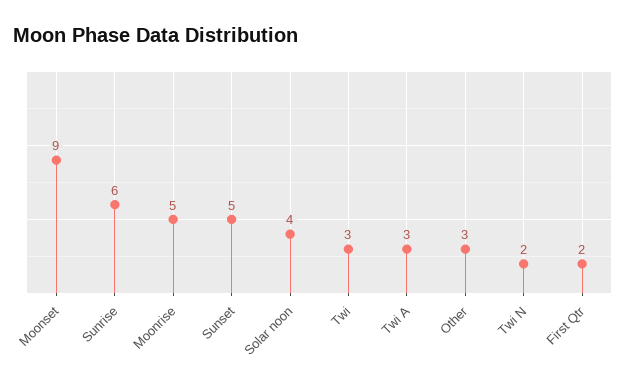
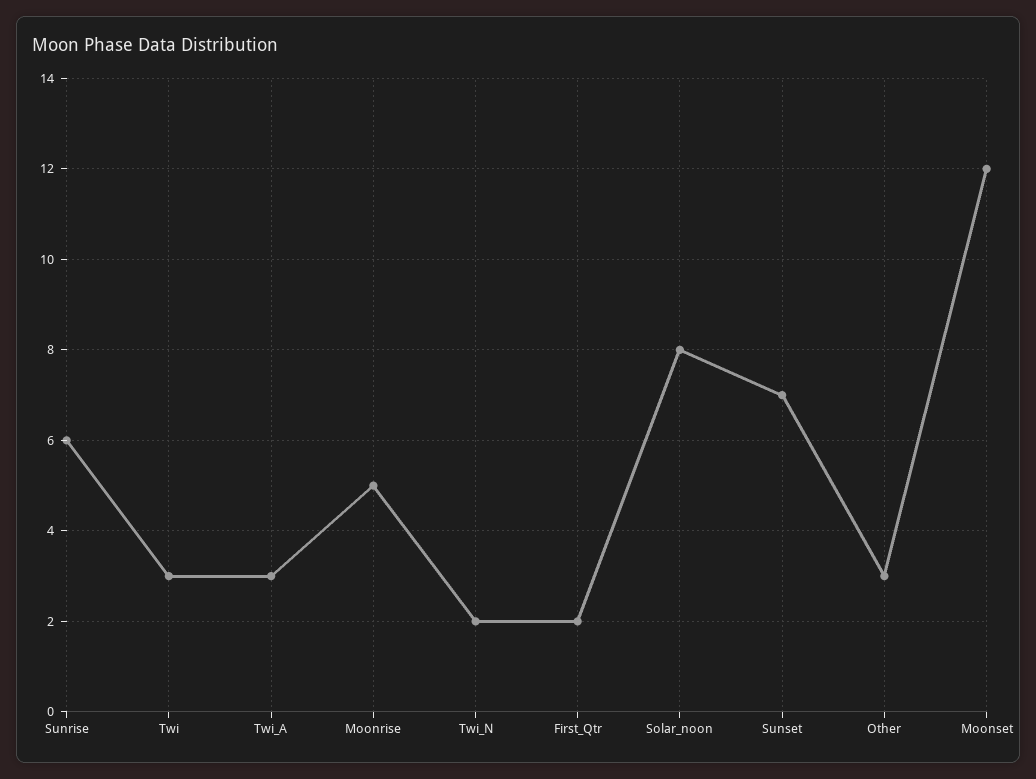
Moonset: 9 -> 12
Sunset: 5 -> 7
Solar noon: 4 -> 8

